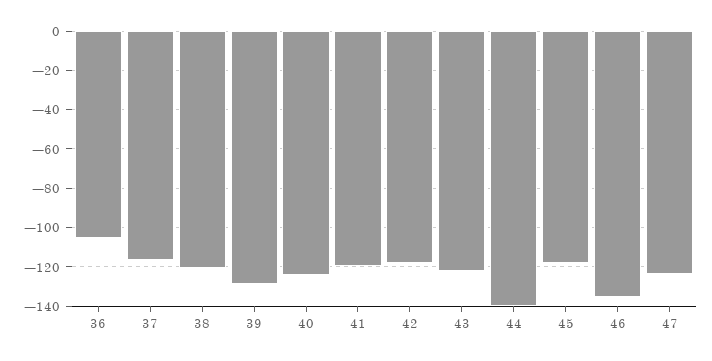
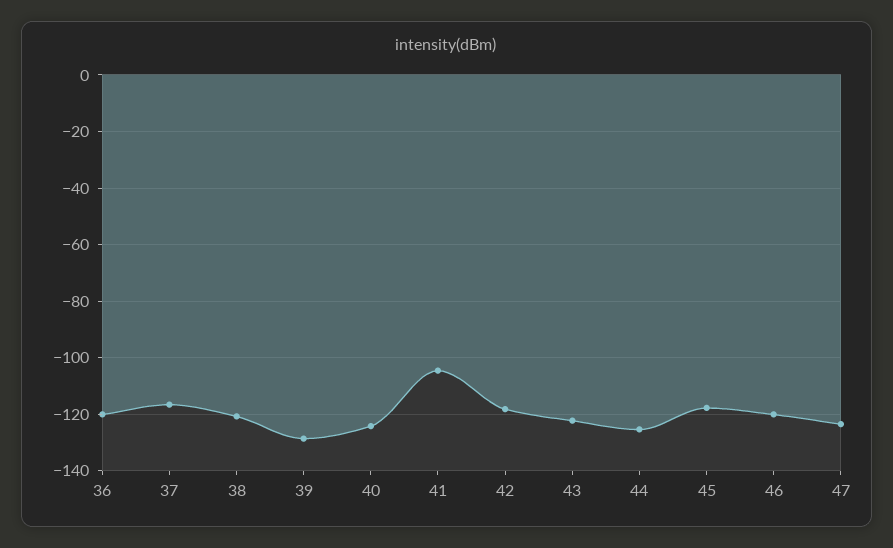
36: -105 -> -120
41: -120 -> -105
44: -140 -> -125
46: -135 -> -120

